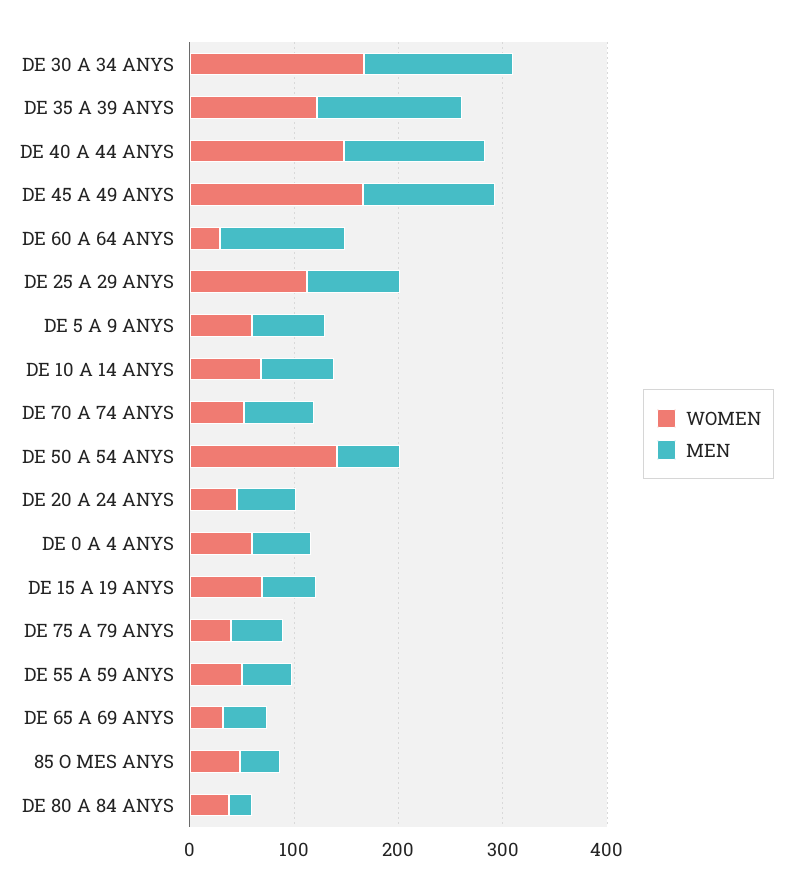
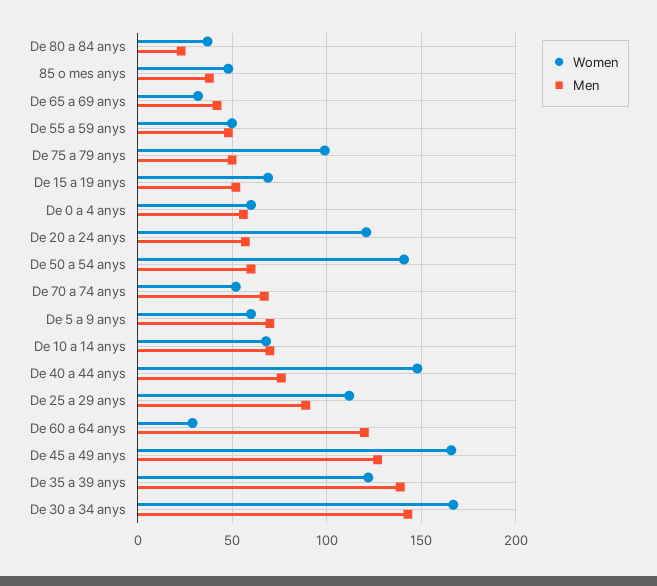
MEN, DE 40 A 44 ANYS: 140 -> 75
WOMEN, DE 20 A 24 ANYS: 40 -> 120
WOMEN, DE 75 A 79 ANYS: 40 -> 100

